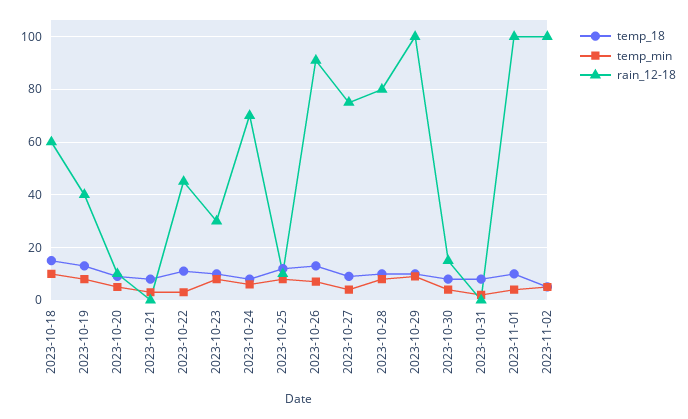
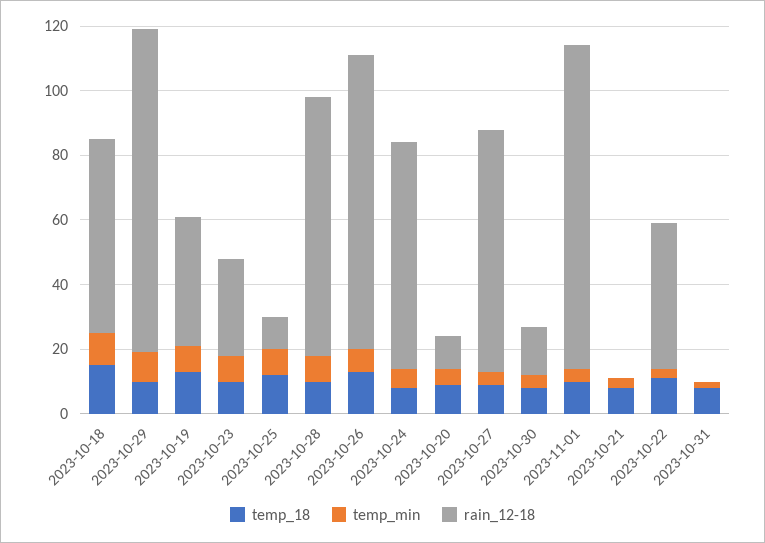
temp_18, 2023-11-02: 5 -> none
temp_min, 2023-11-02: 5 -> none
rain_12-18, 2023-11-02: 100 -> none

